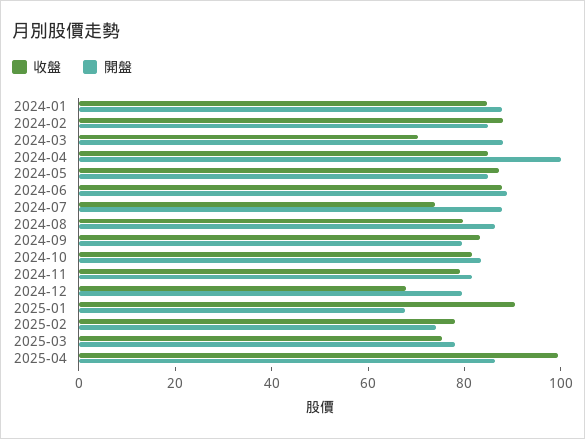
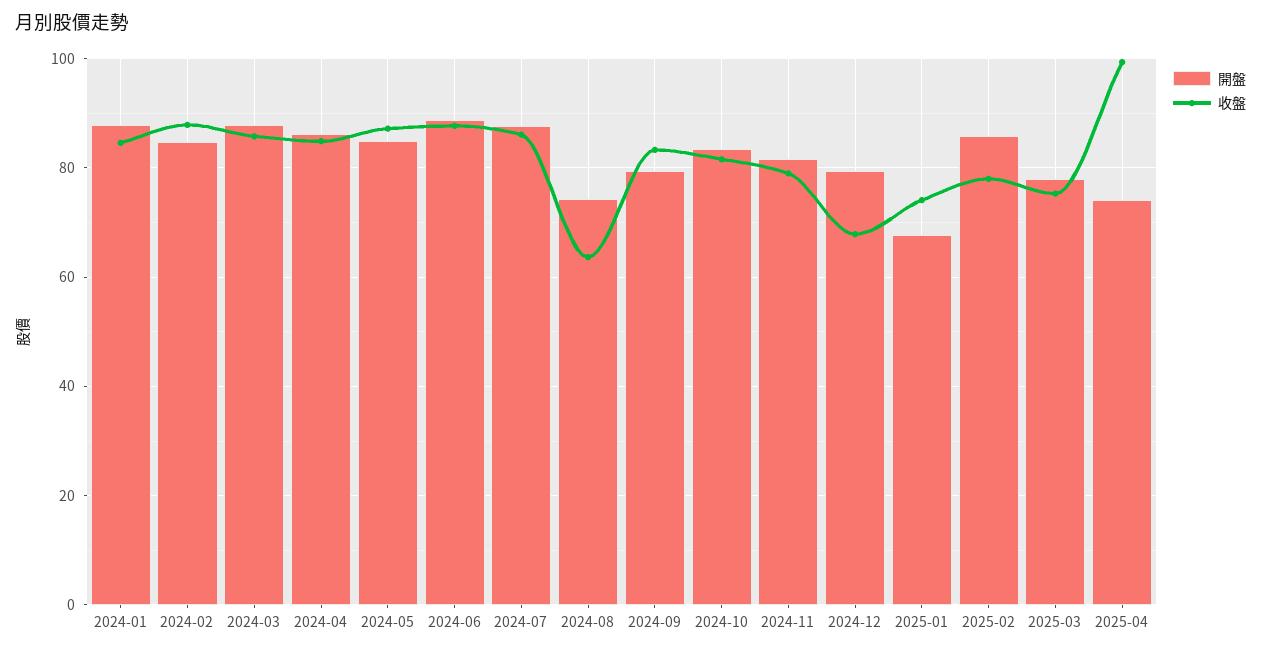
收盤, 2024-03: 70 -> 86
開盤, 2024-04: 100 -> 86
收盤, 2024-07: 75 -> 86
收盤, 2024-08: 80 -> 64
開盤, 2024-08: 85 -> 74
收盤, 2025-01: 90 -> 74
開盤, 2025-02: 75 -> 86
開盤, 2025-04: 85 -> 74

